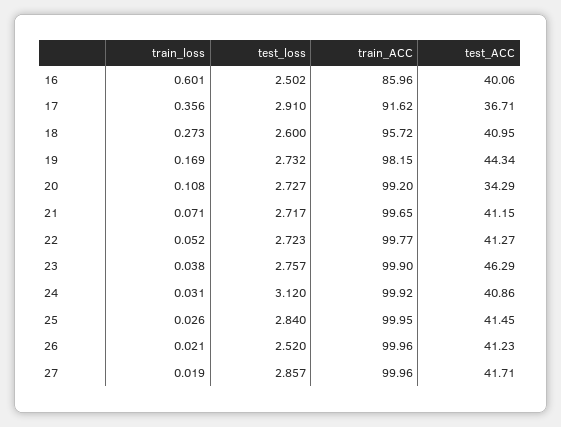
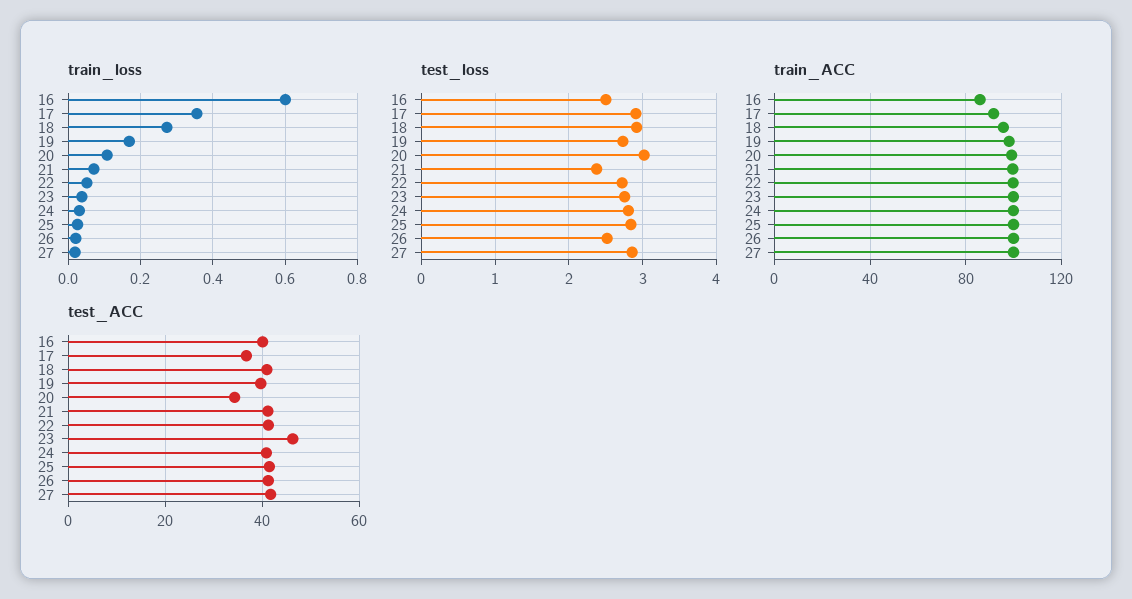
test_loss, 18: 2.6 -> 2.9
test_ACC, 19: 44.34 -> 40
test_loss, 20: 2.727 -> 3
test_loss, 21: 2.717 -> 2.4
test_loss, 24: 3.12 -> 2.8

